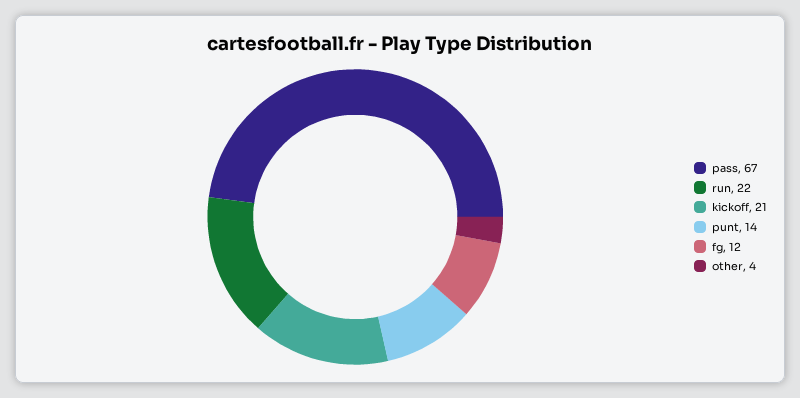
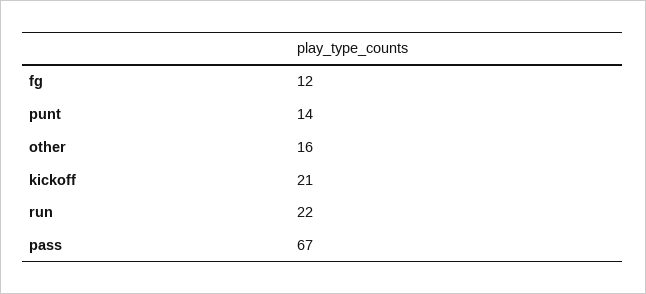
other: 4 -> 16

